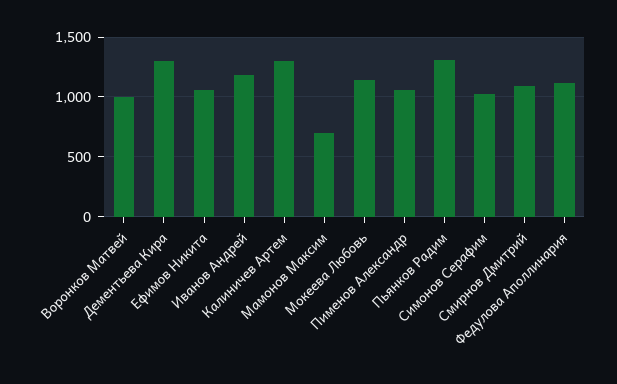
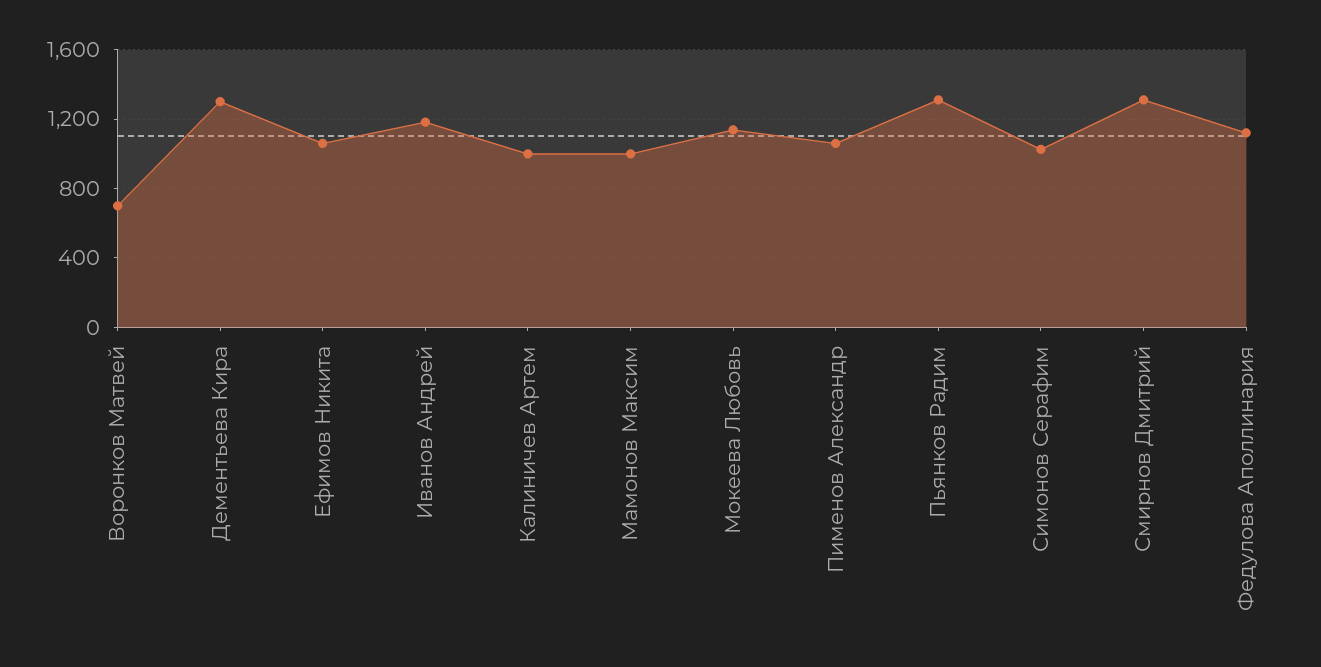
Воронков Матвей: 1000 -> 700
Калиничев Артем: 1300 -> 1000
Мамонов Максим: 700 -> 1000
Смирнов Дмитрий: 1100 -> 1300

